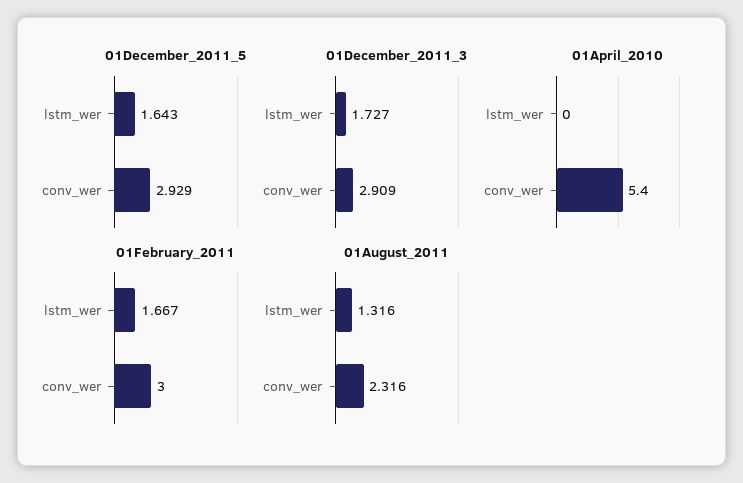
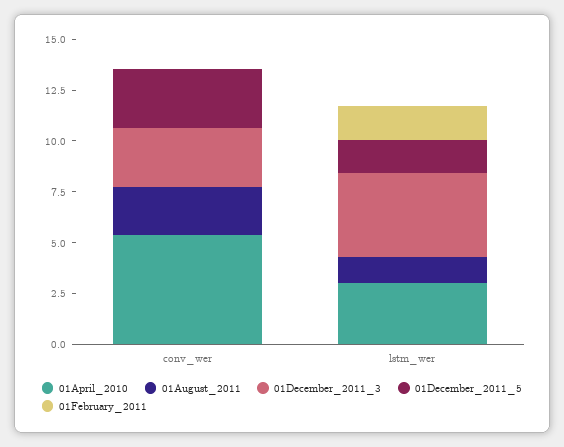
01December_2011_3, lstm_wer: 1.727 -> 4
01April_2010, lstm_wer: 0 -> 3
01February_2011, conv_wer: 3 -> 0

